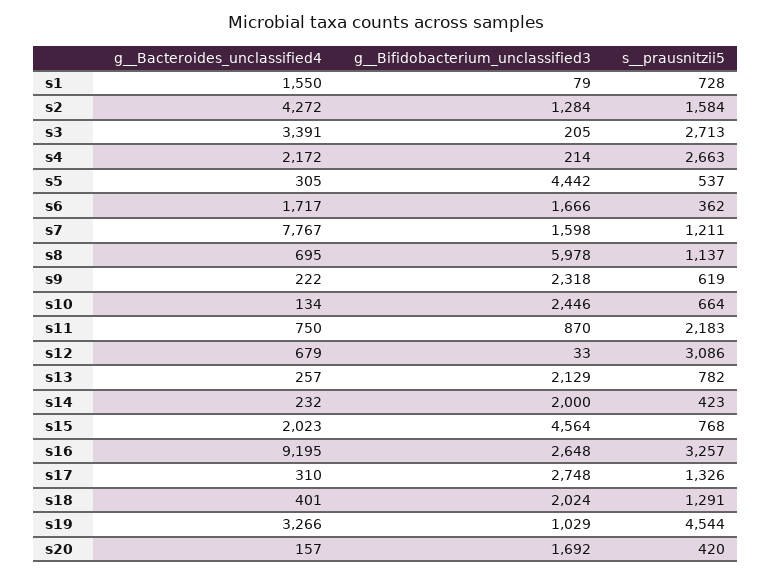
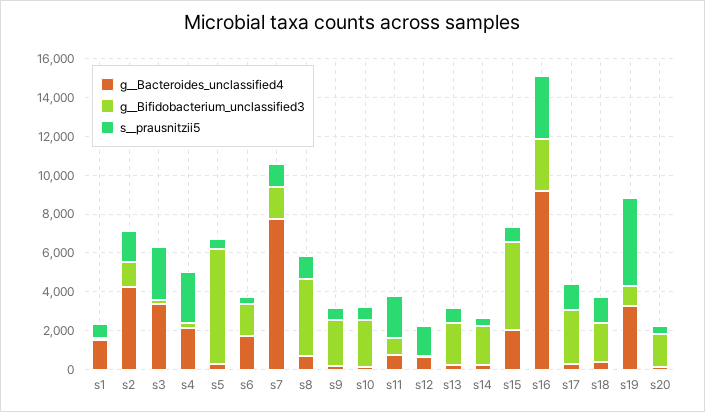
g__Bifidobacterium_unclassified3, s5: 4442 -> 6000
g__Bifidobacterium_unclassified3, s8: 5978 -> 4000
s__prausnitzii5, s12: 3086 -> 1500

